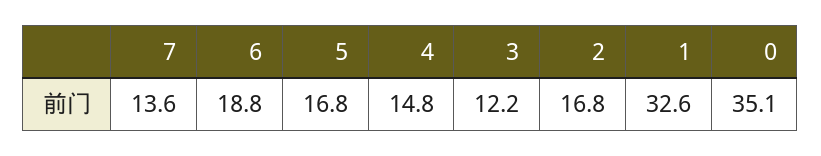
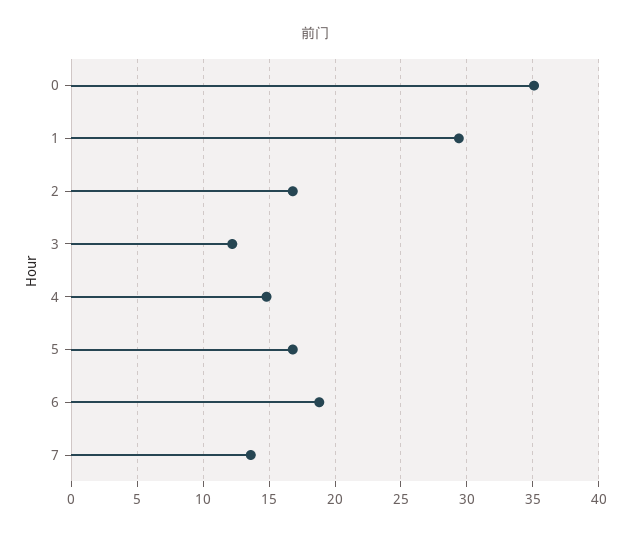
1: 32.6 -> 29.5

